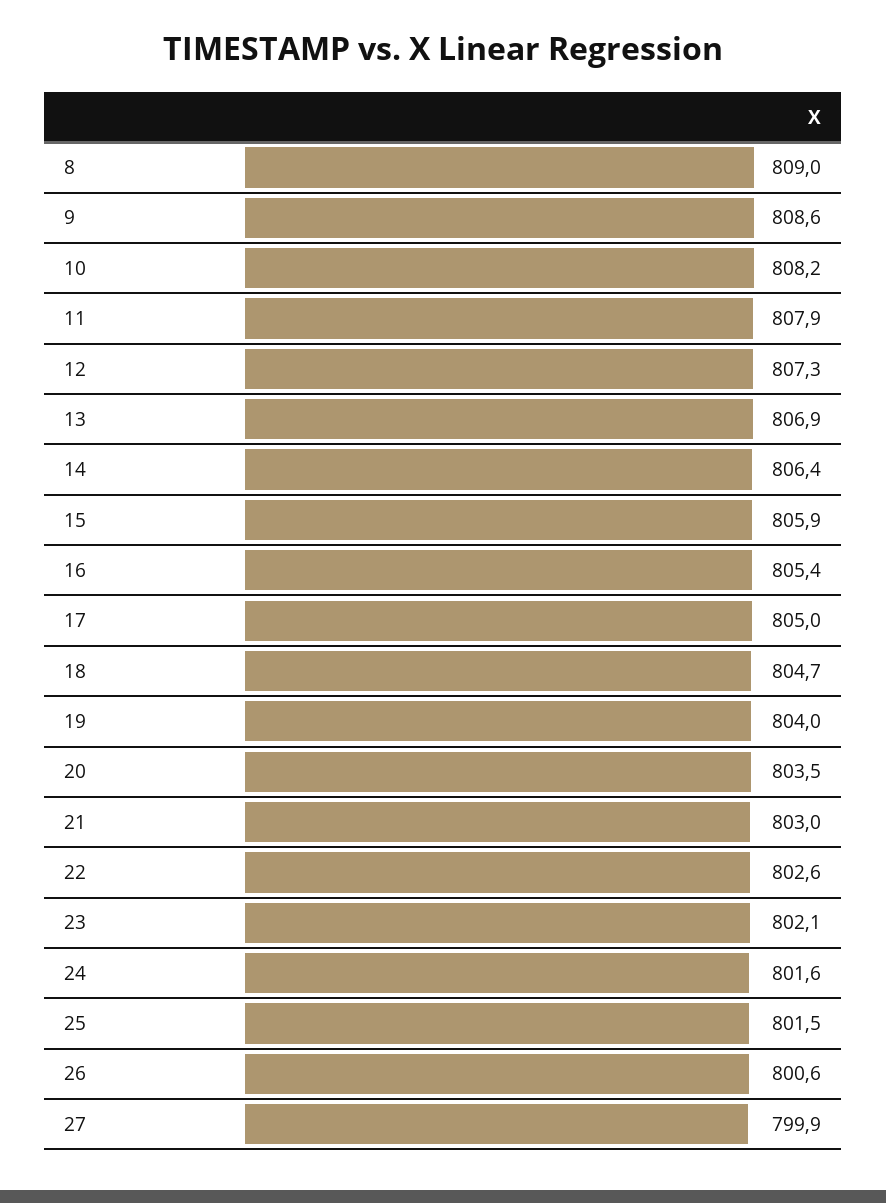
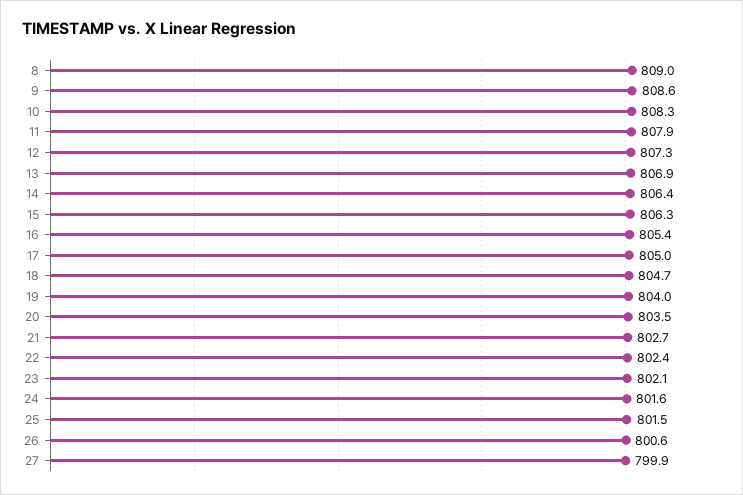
10: 808.2 -> 808.3
15: 805.9 -> 806.3
21: 803 -> 802.7
22: 802.6 -> 802.4

